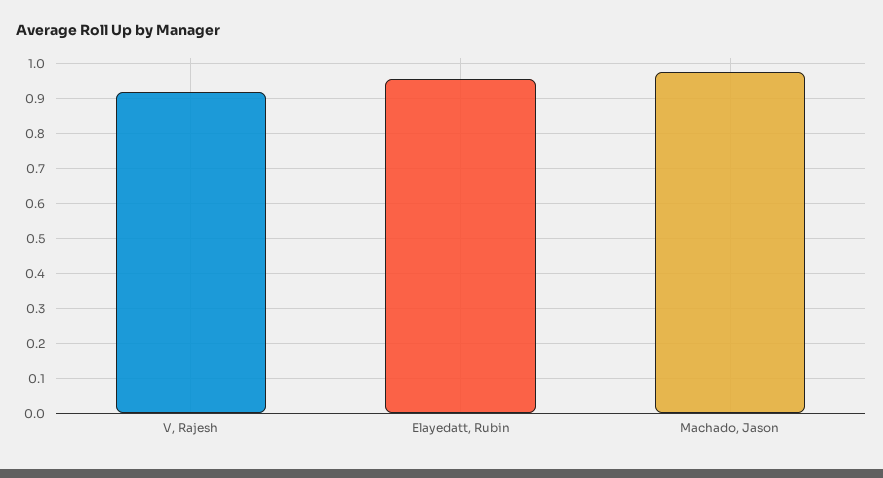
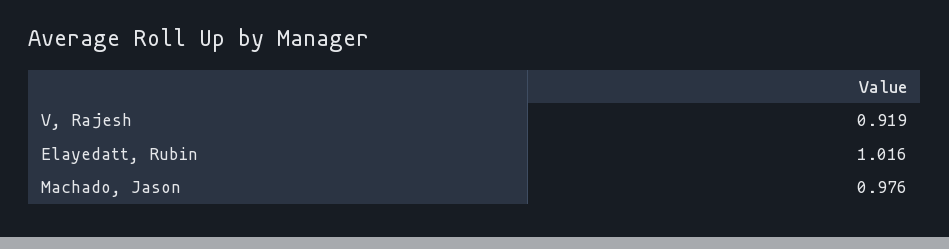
Elayedatt, Rubin: 0.96 -> 1.016

